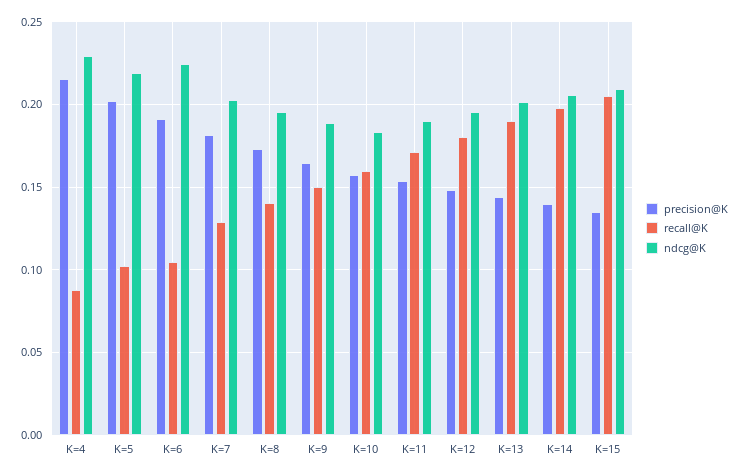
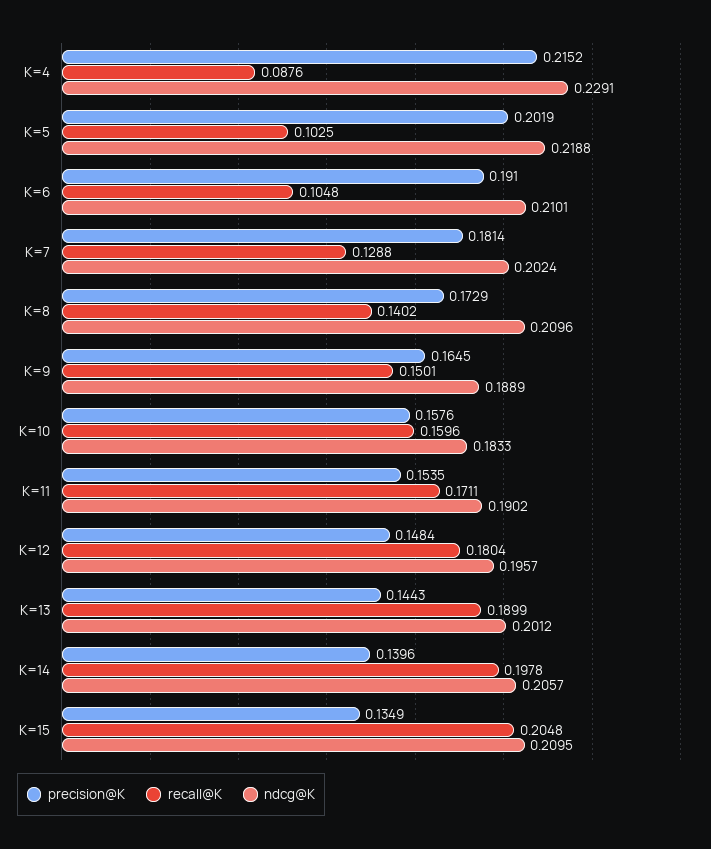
ndcg@K, K=6: 0.225 -> 0.2101
ndcg@K, K=8: 0.195 -> 0.2096

